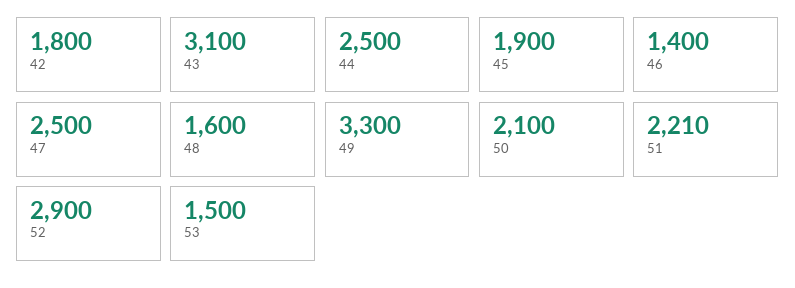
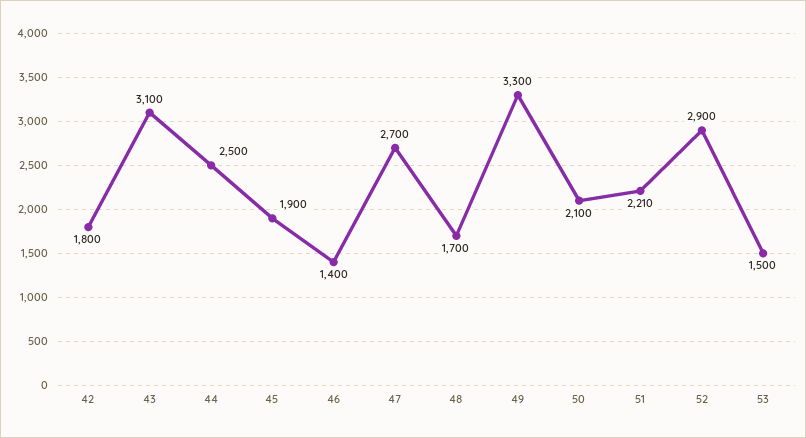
47: 2500 -> 2700
48: 1600 -> 1700

